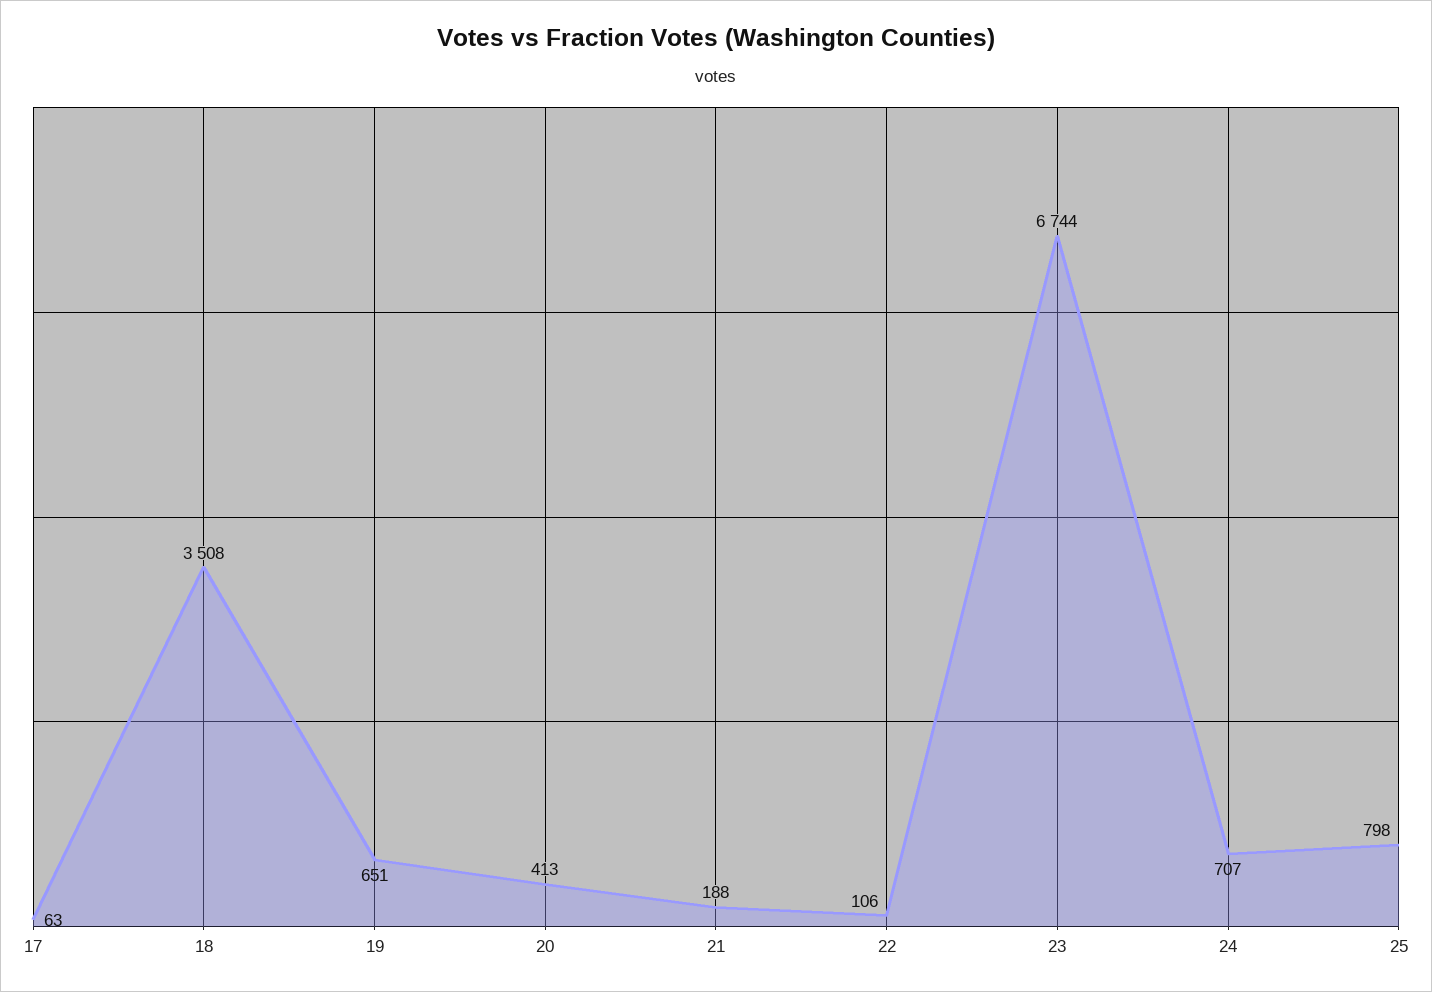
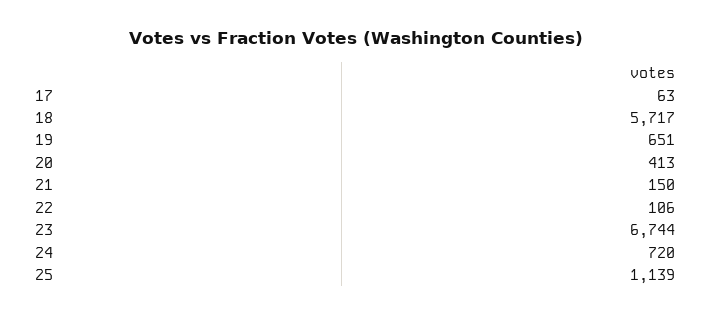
18: 3508 -> 5717
21: 188 -> 150
24: 707 -> 720
25: 798 -> 1139

